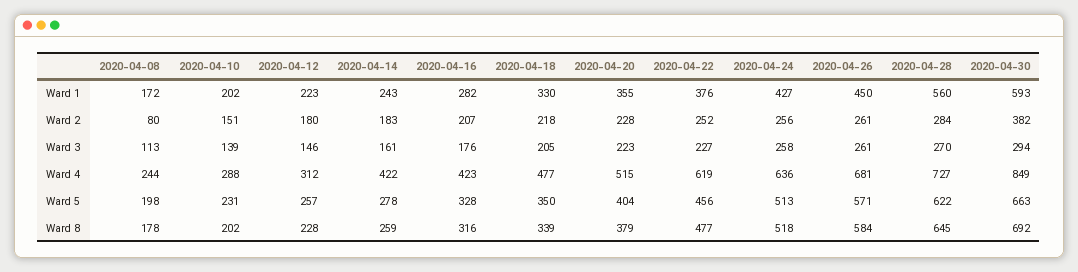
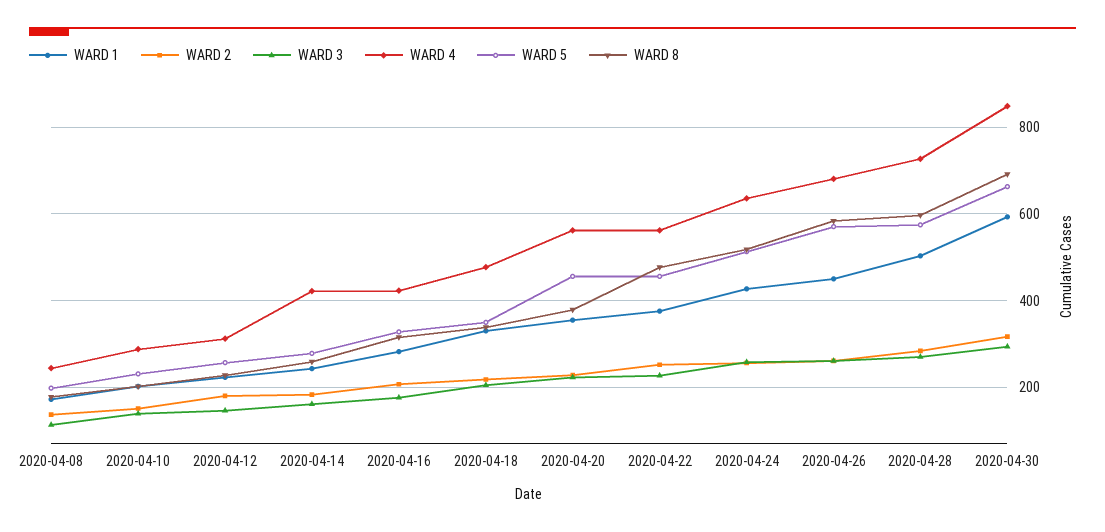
Ward 1, 2020-04-28: 560 -> 500
Ward 2, 2020-04-08: 80 -> 140
Ward 2, 2020-04-30: 382 -> 320
Ward 4, 2020-04-20: 515 -> 560
Ward 4, 2020-04-22: 619 -> 560
Ward 5, 2020-04-20: 404 -> 460
Ward 5, 2020-04-28: 622 -> 580
Ward 8, 2020-04-28: 645 -> 600

